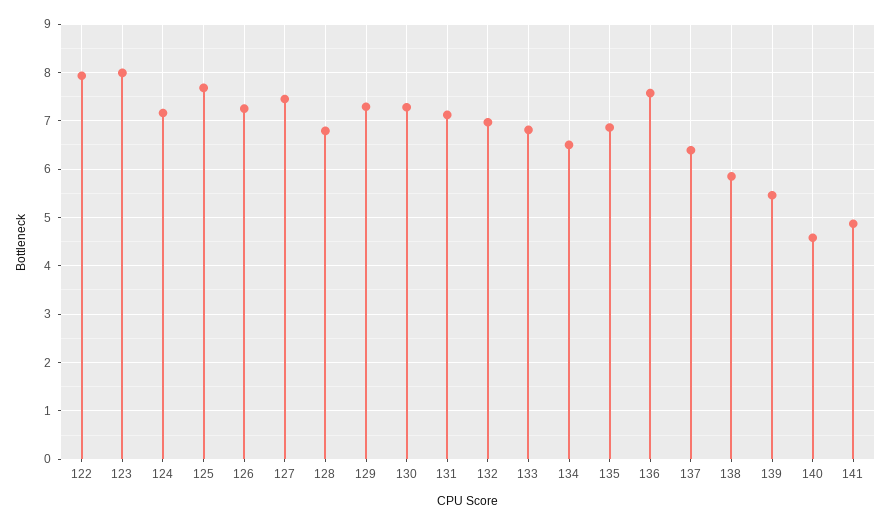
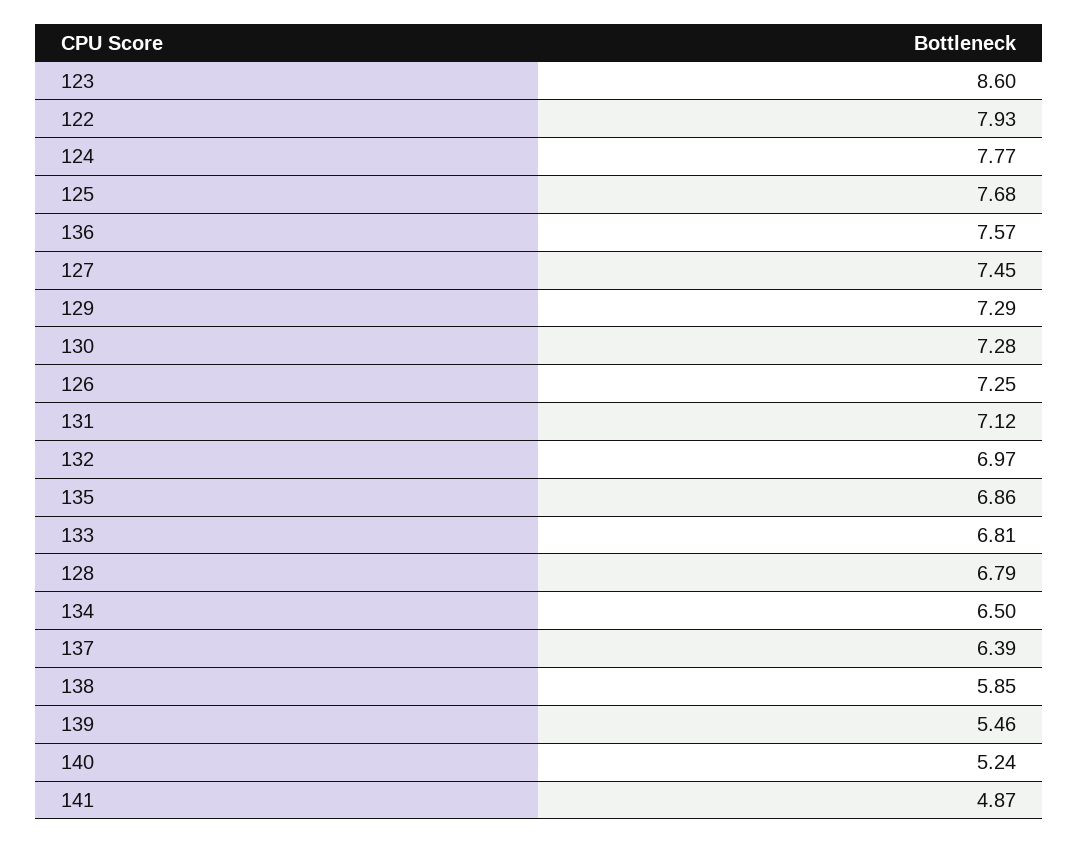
123: 8 -> 8.6
124: 7.2 -> 7.77
140: 4.6 -> 5.24

